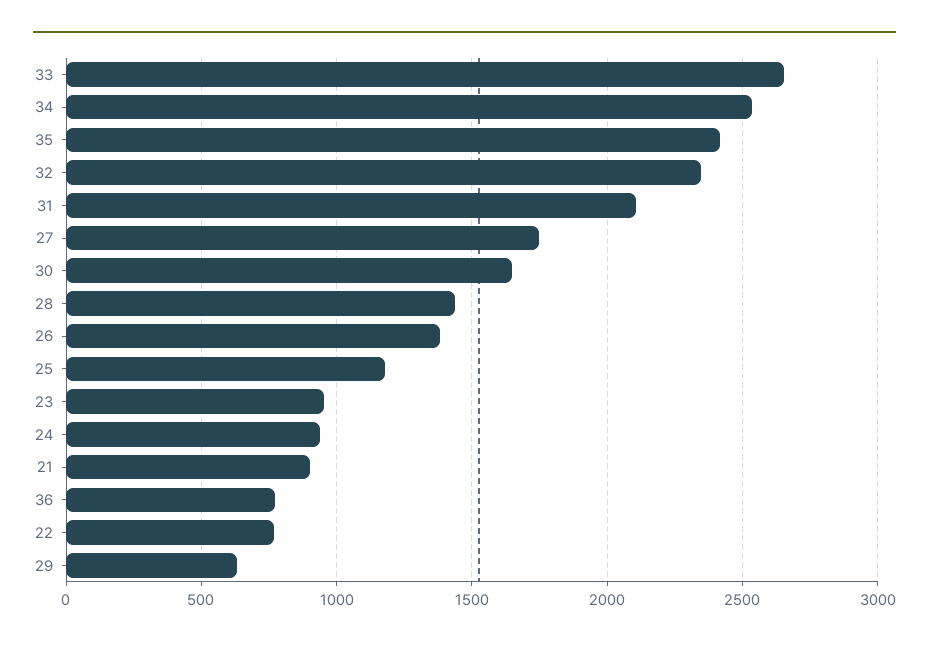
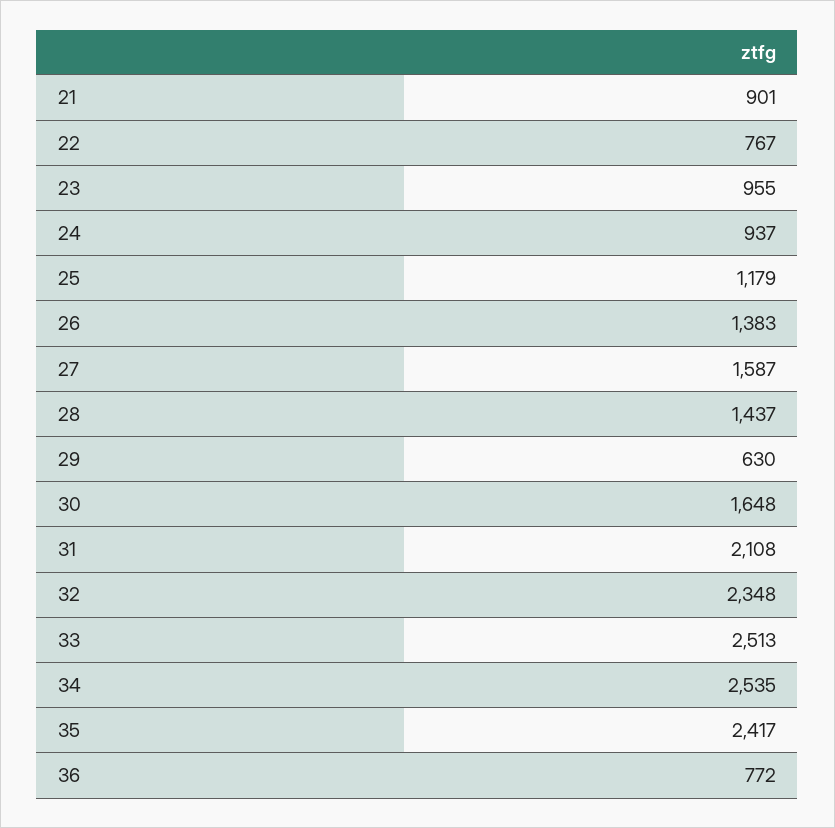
33: 2650 -> 2513
27: 1750 -> 1587

